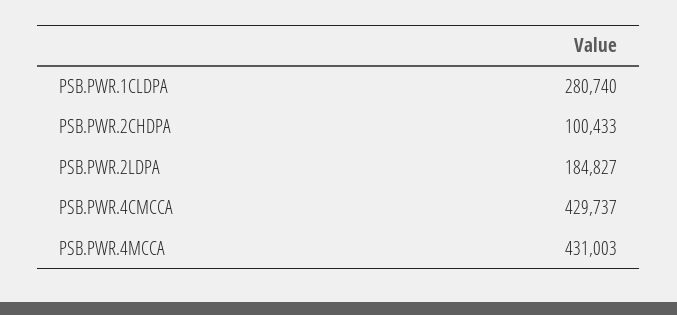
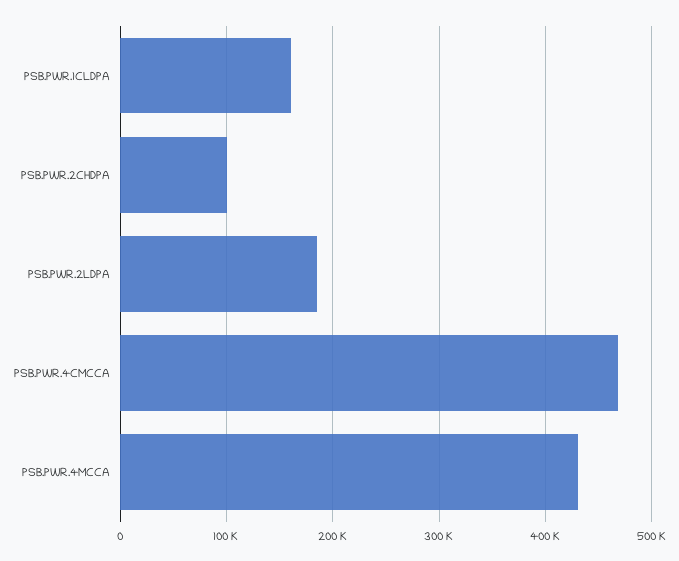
PSB.PWR.1CLDPA: 280740 -> 160000
PSB.PWR.4CMCCA: 429737 -> 470000

